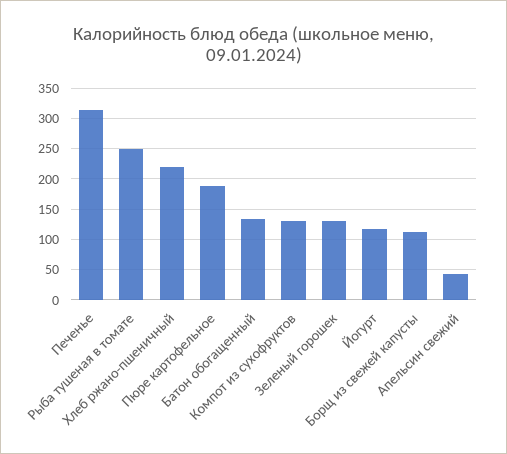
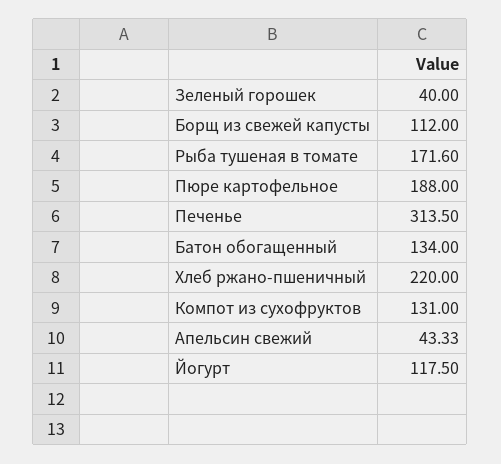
Рыба тушеная в томате: 250 -> 171.6
Зеленый горошек: 130 -> 40

